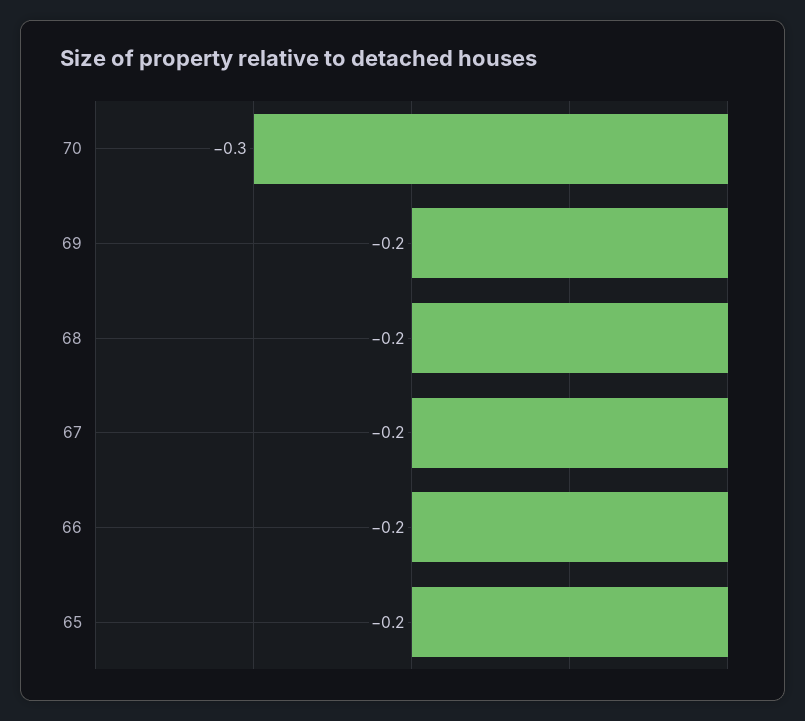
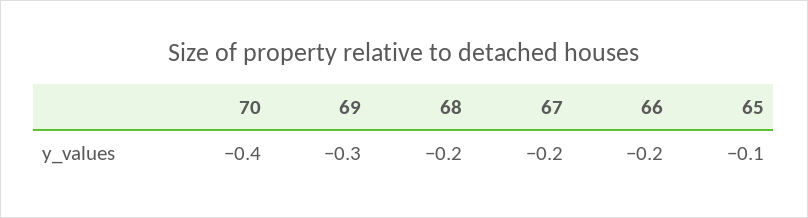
70: -0.3 -> -0.4
69: -0.2 -> -0.3
65: -0.2 -> -0.1

